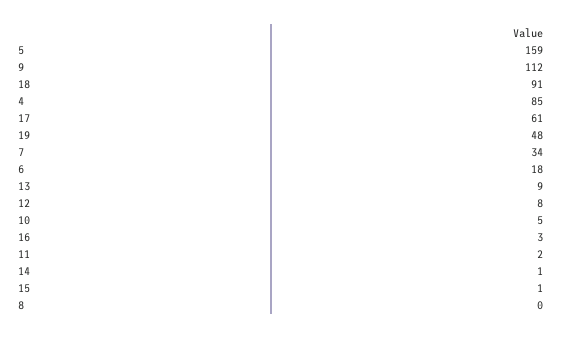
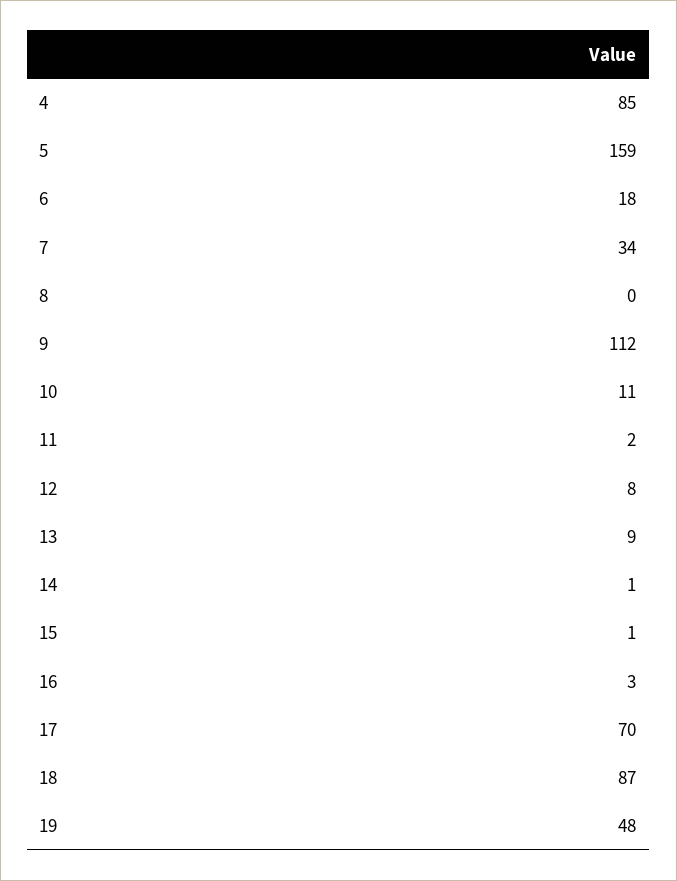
18: 91 -> 87
17: 61 -> 70
10: 5 -> 11

